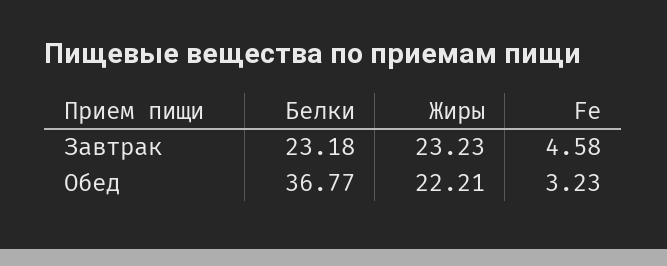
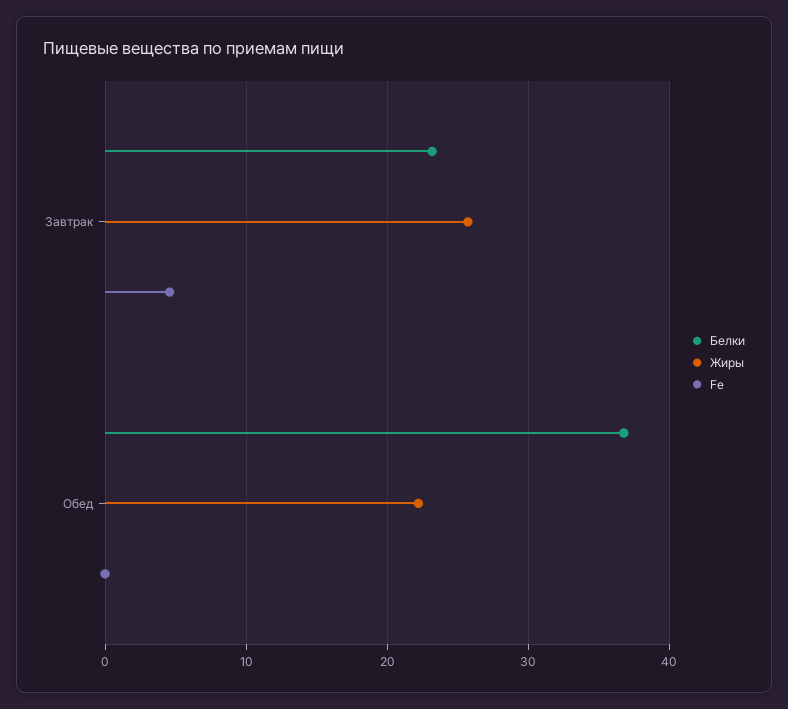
Жиры, Завтрак: 23.23 -> 26
Fe, Обед: 3.23 -> 0

